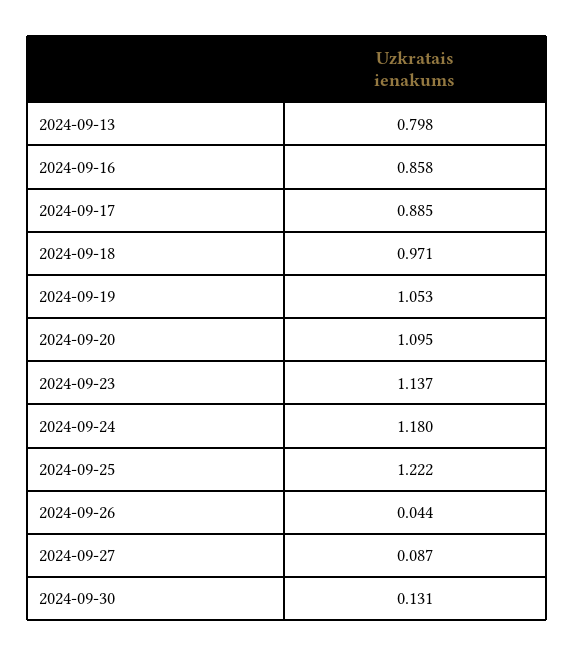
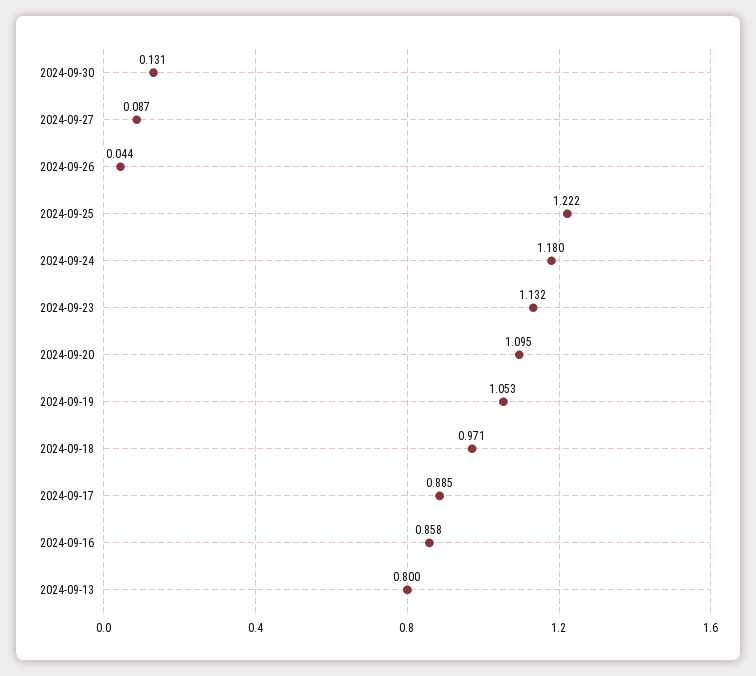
2024-09-13: 0.798 -> 0.8
2024-09-23: 1.137 -> 1.132

